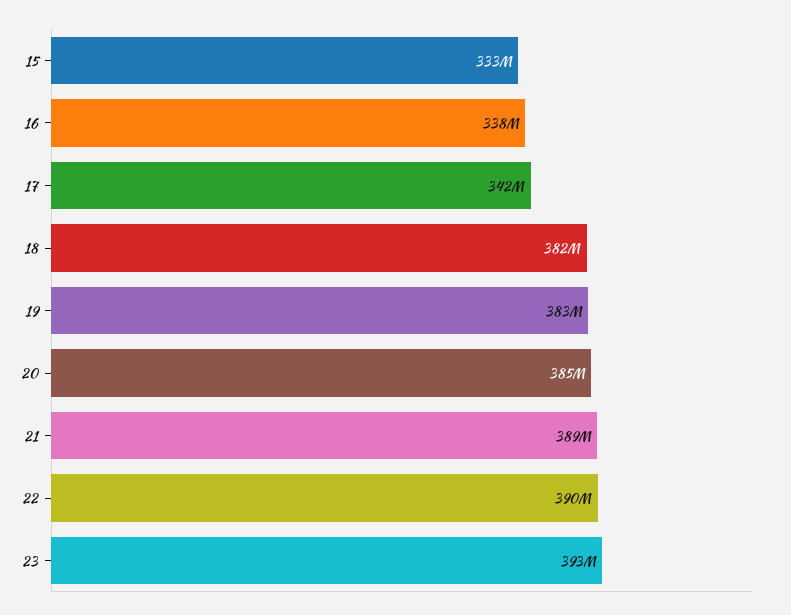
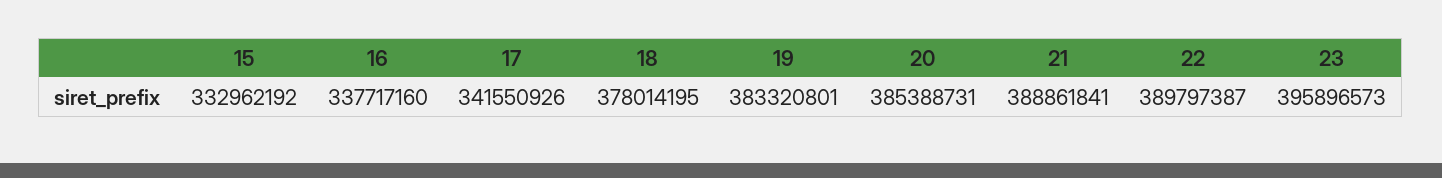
18: 382000000 -> 378014195
23: 393000000 -> 395896573

